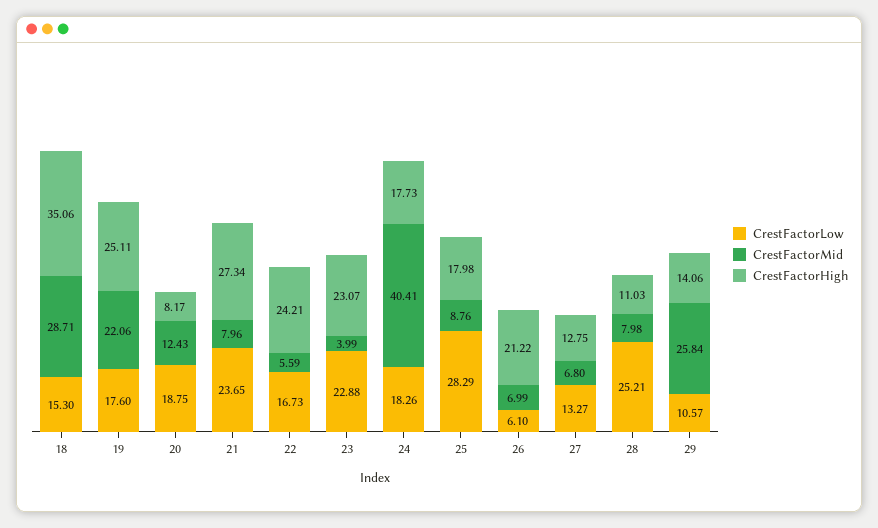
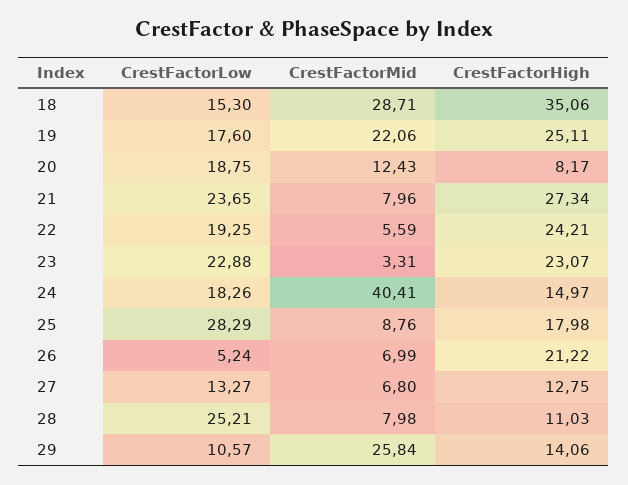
CrestFactorLow, 22: 16.73 -> 19.25
CrestFactorMid, 23: 3.99 -> 3.31
CrestFactorHigh, 24: 17.73 -> 14.97
CrestFactorLow, 26: 6.1 -> 5.24

